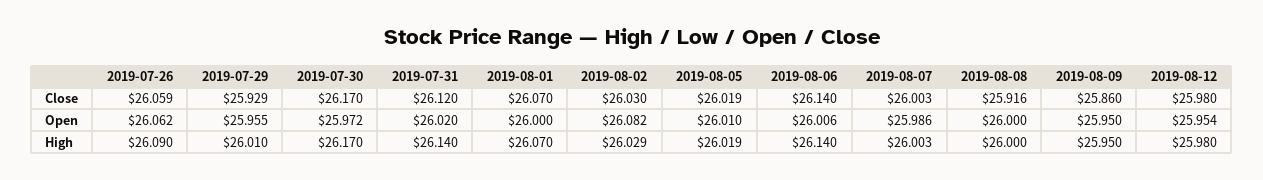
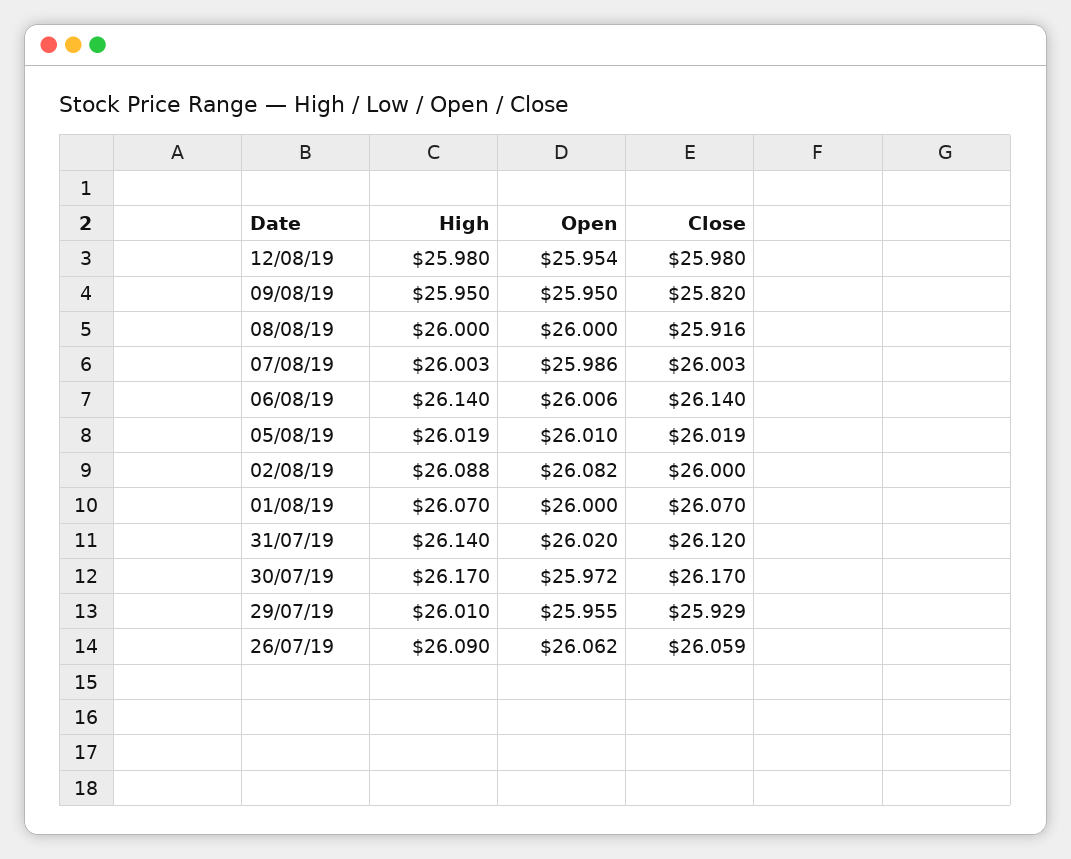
2019-08-02, Close: 26.03 -> 26
2019-08-09, Close: 25.86 -> 25.82
2019-08-02, High: 26.029 -> 26.088

